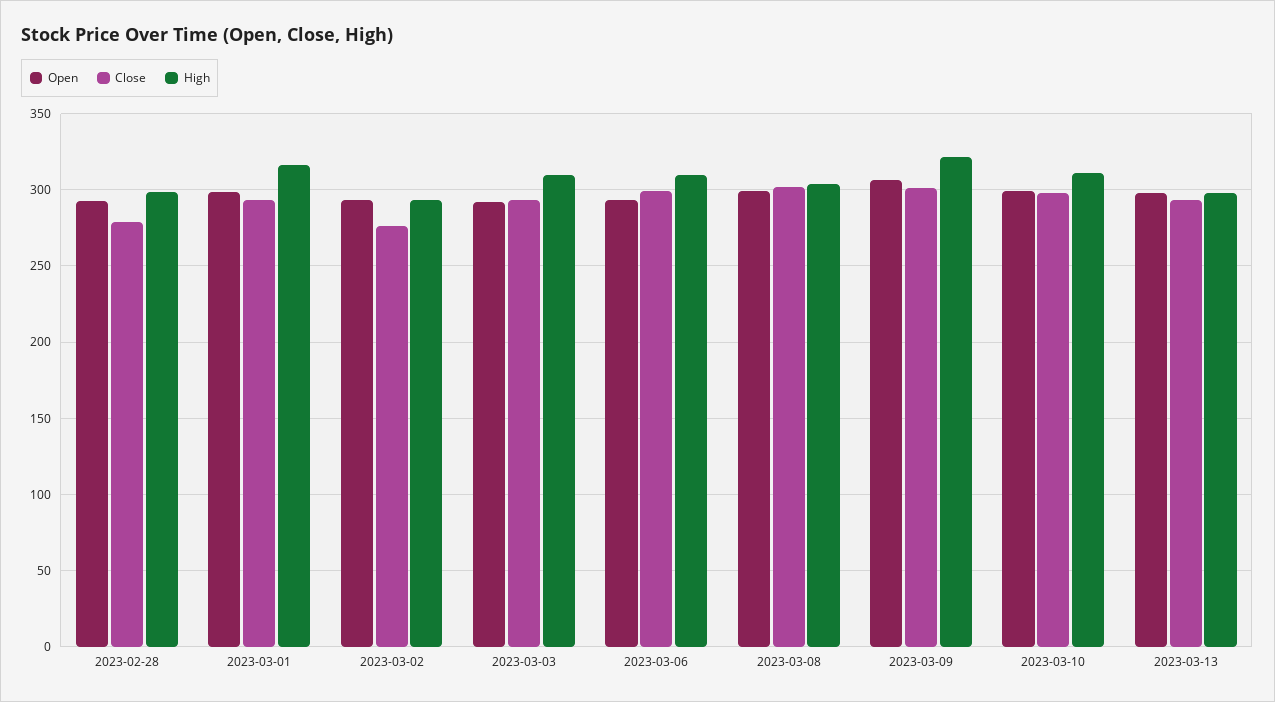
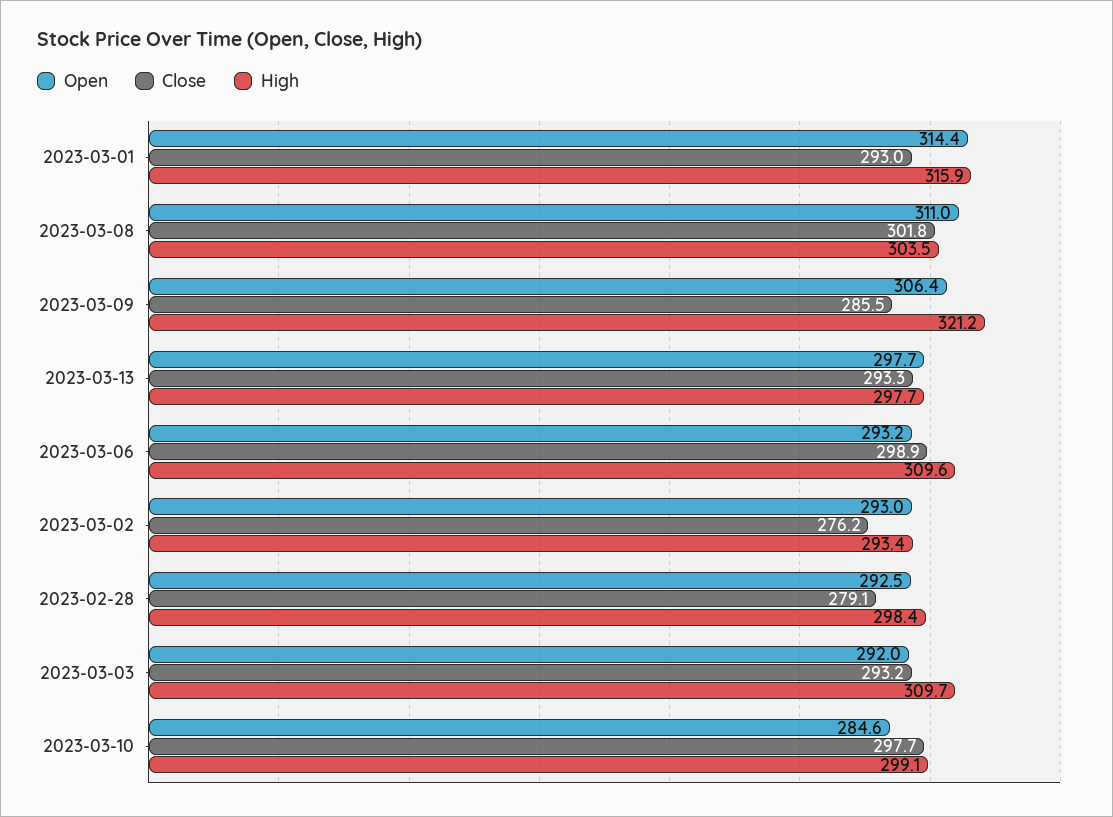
Open, 2023-03-01: 300 -> 314.4
Open, 2023-03-08: 300 -> 311
Close, 2023-03-09: 300 -> 285.5
Open, 2023-03-10: 300 -> 284.6
High, 2023-03-10: 310 -> 299.1

